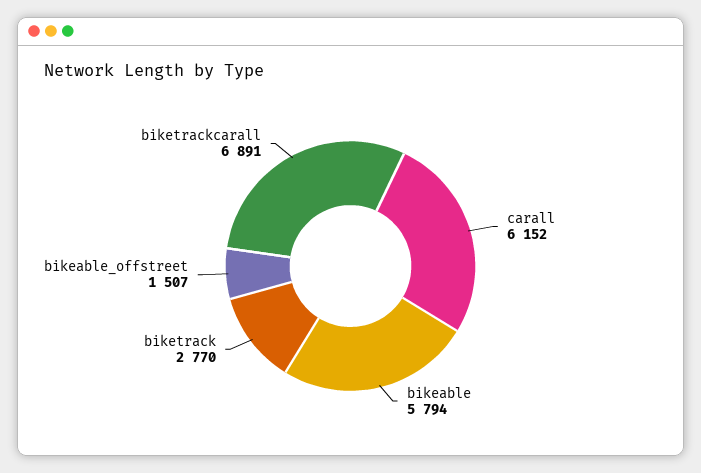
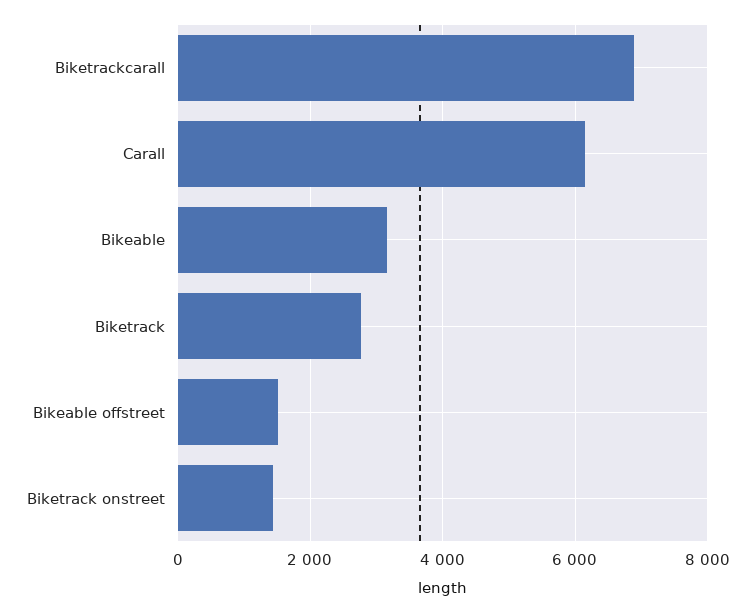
bikeable: 5794 -> 3200
Biketrack onstreet: none -> 1400

